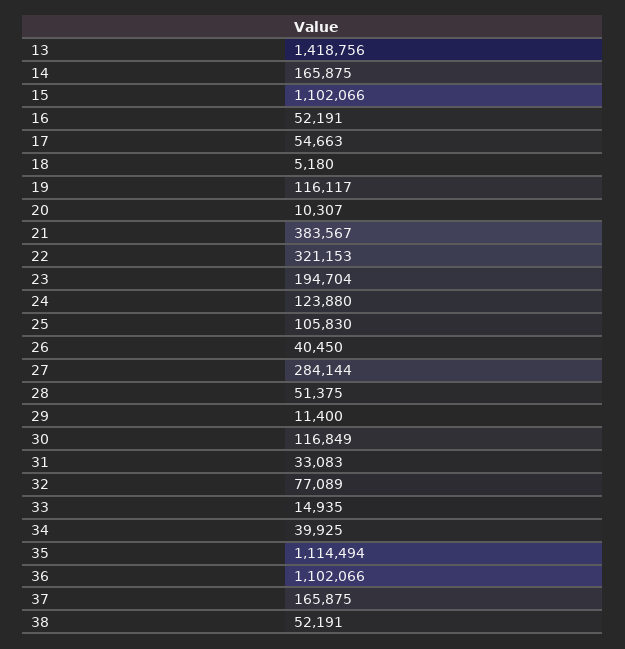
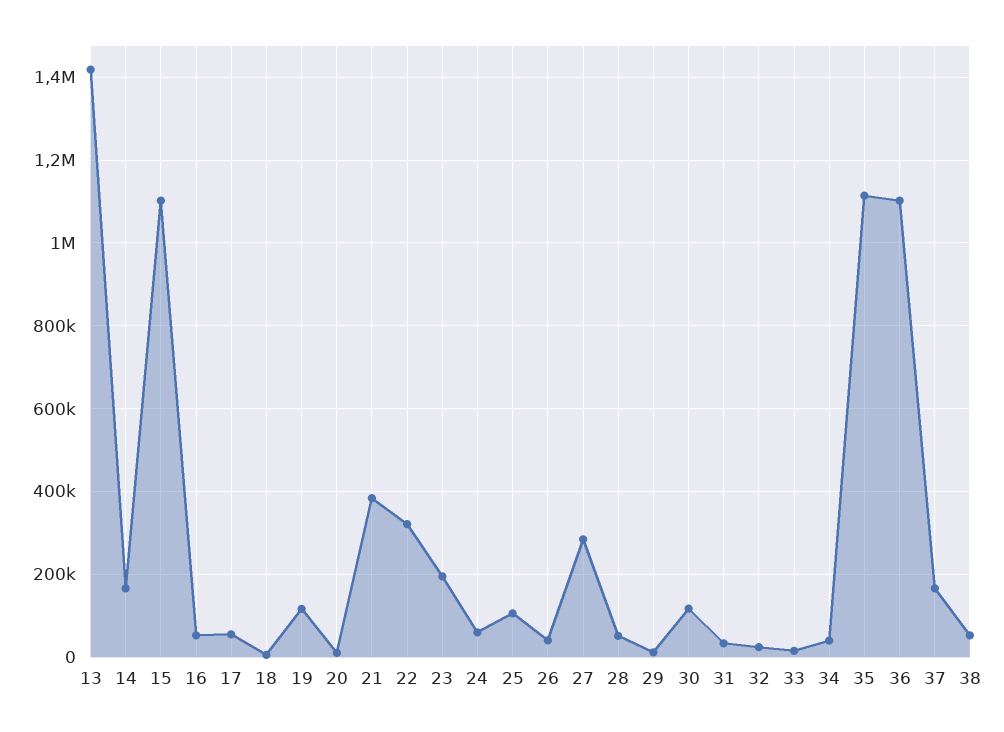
24: 123880 -> 60000
32: 77089 -> 20000

